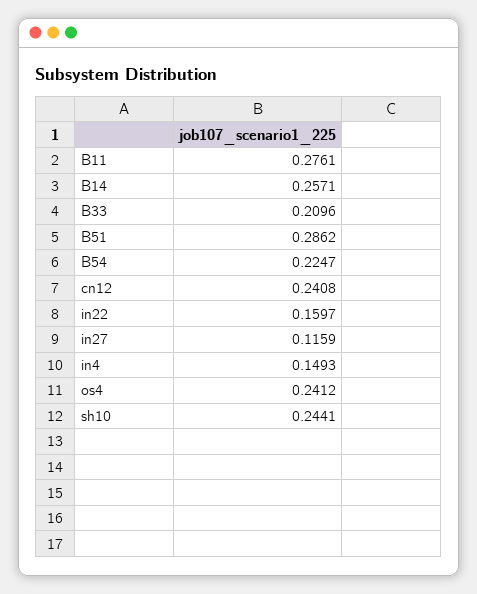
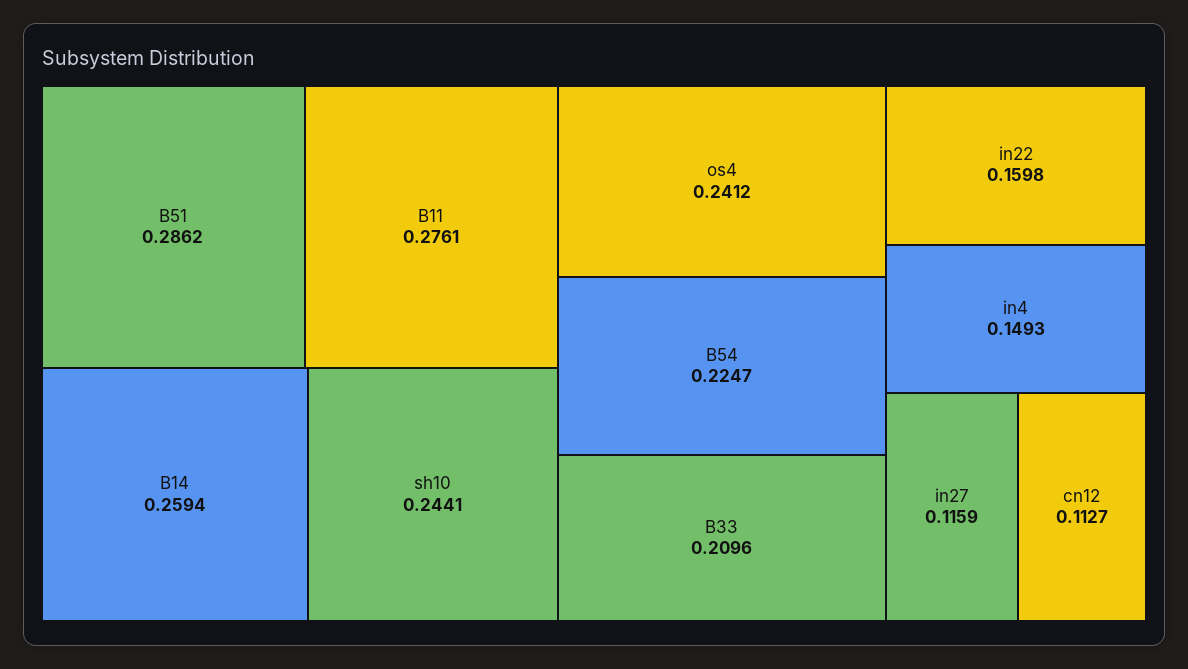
B14: 0.2571 -> 0.2594
cn12: 0.2408 -> 0.1127
in22: 0.1597 -> 0.1598

